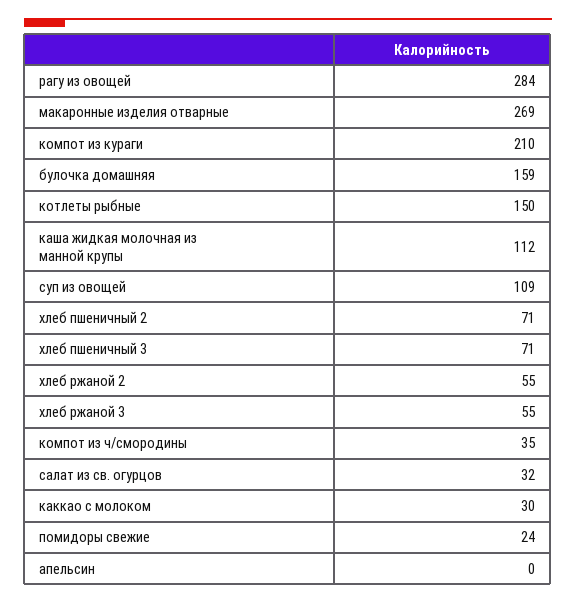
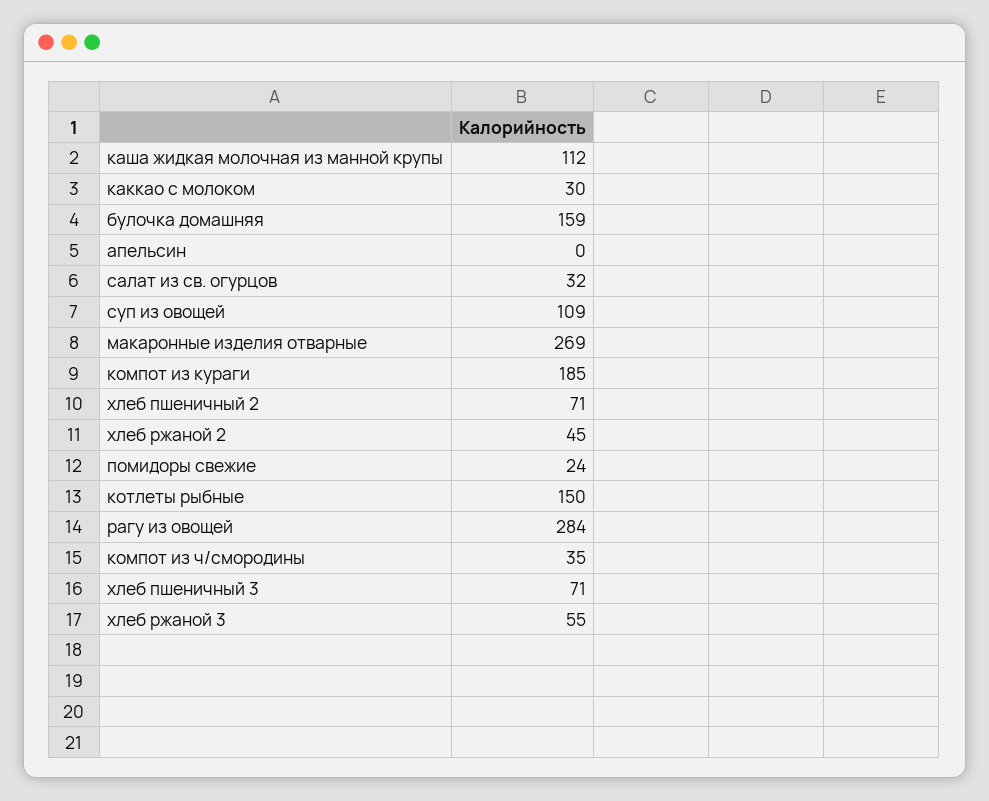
компот из кураги: 210 -> 185
хлеб ржаной 2: 55 -> 45

